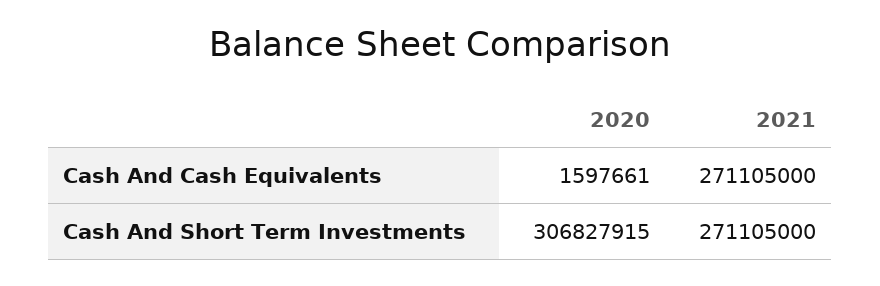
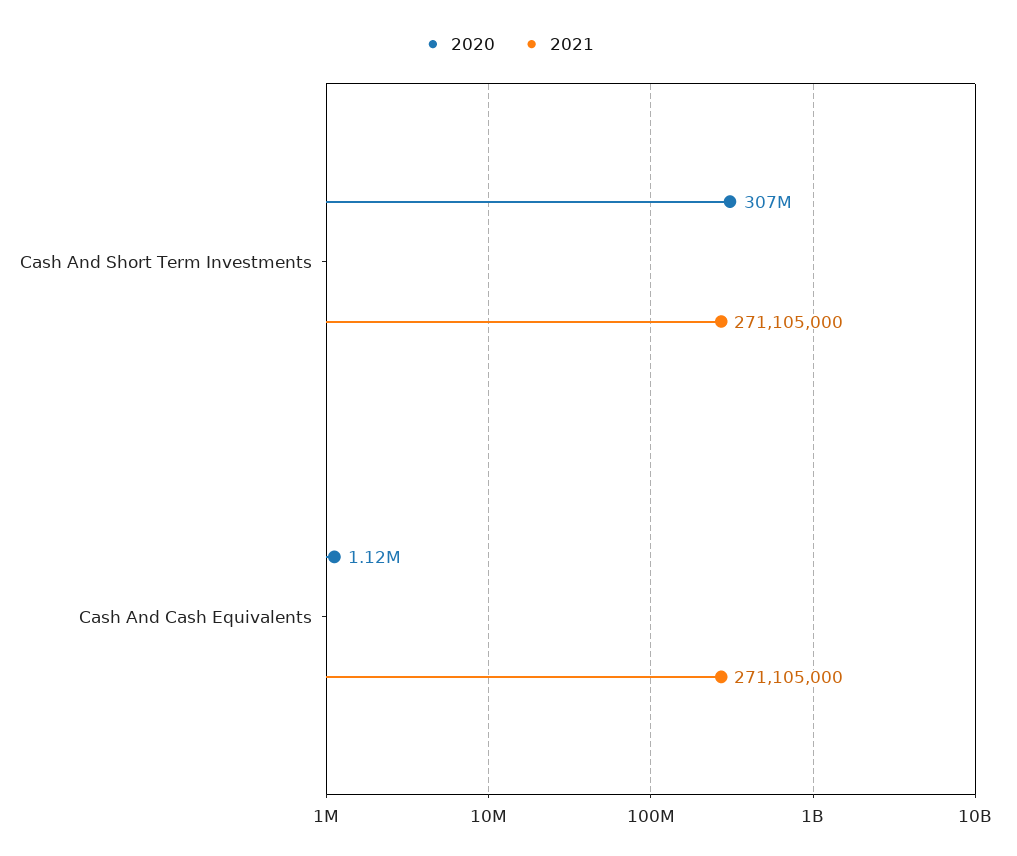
2020, Cash And Cash Equivalents: 1597661 -> 1120000

